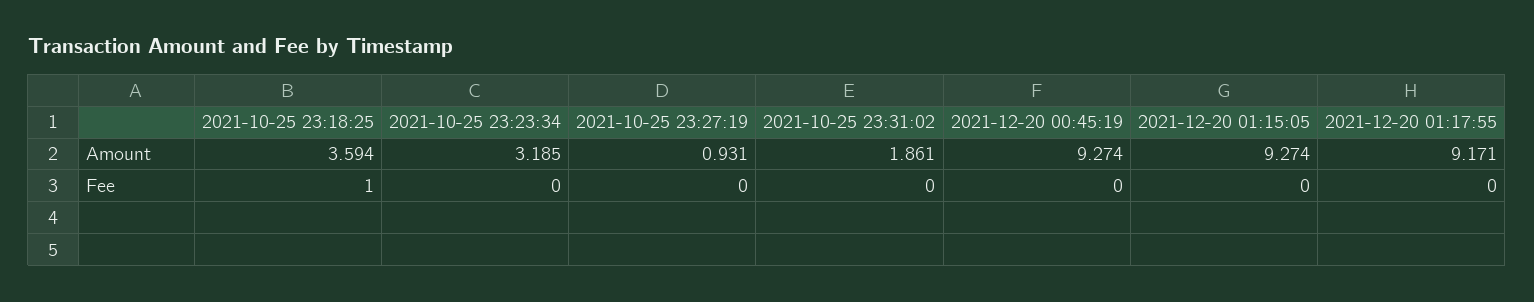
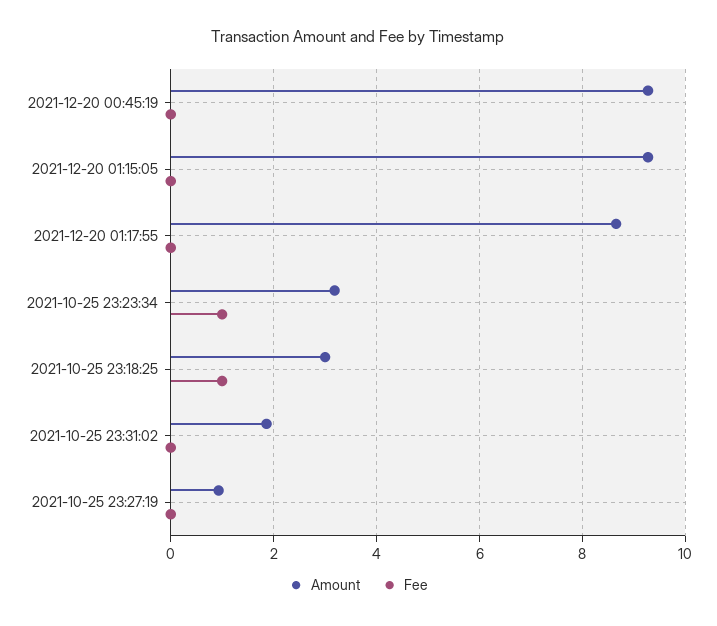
Amount, 2021-10-25 23:18:25: 3.594 -> 3
Amount, 2021-12-20 01:17:55: 9.171 -> 8.6
Fee, 2021-10-25 23:23:34: 0 -> 1

